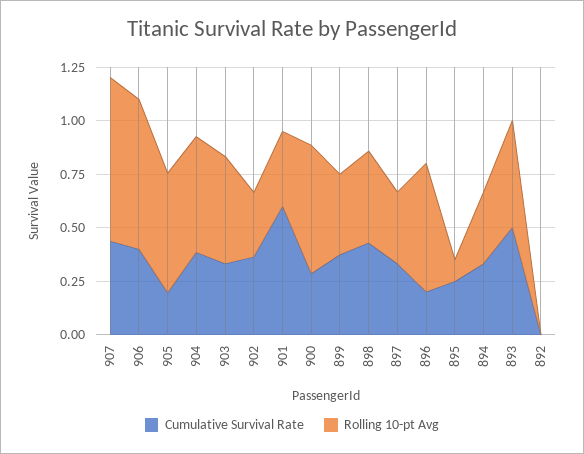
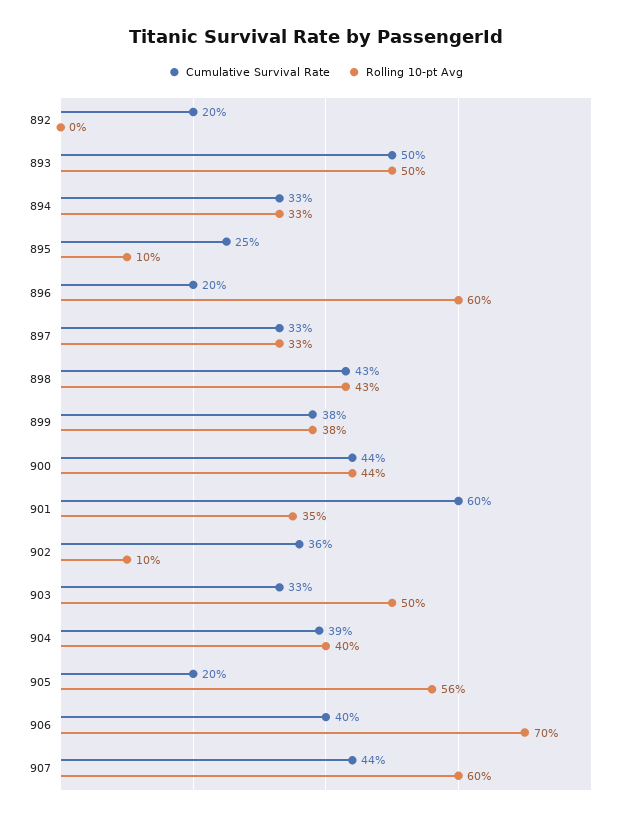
Rolling 10-pt Avg, 907: 0.75 -> 0.6
Rolling 10-pt Avg, 904: 0.55 -> 0.4
Rolling 10-pt Avg, 902: 0.3 -> 0.1
Cumulative Survival Rate, 900: 0.3 -> 0.44
Rolling 10-pt Avg, 900: 0.6 -> 0.44
Cumulative Survival Rate, 892: 0 -> 0.2

